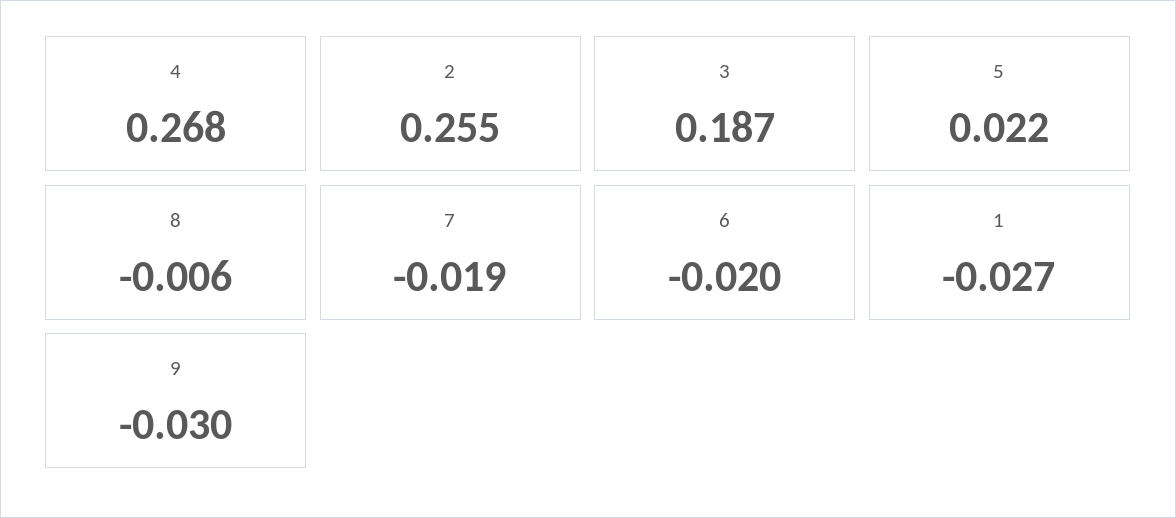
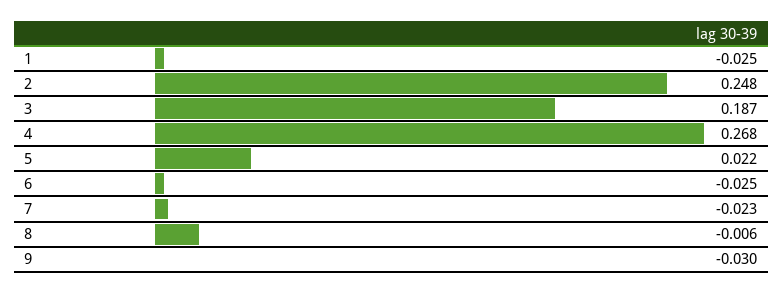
2: 0.255 -> 0.248
7: -0.019 -> -0.023
6: -0.02 -> -0.025
1: -0.027 -> -0.025

